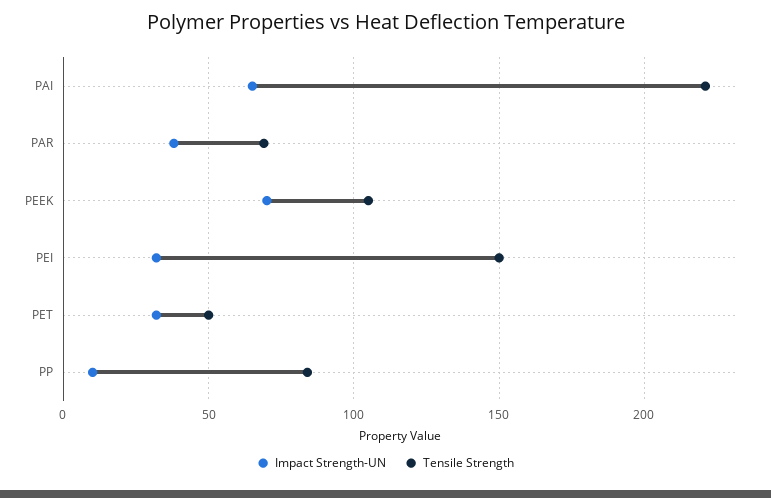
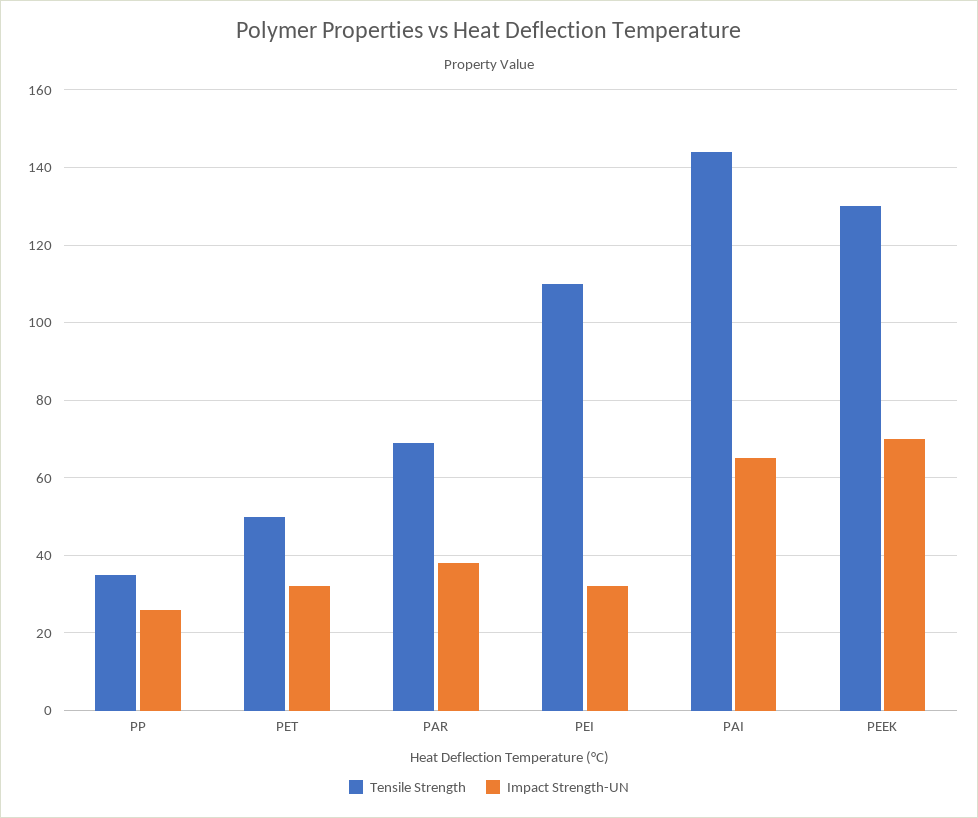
Tensile Strength, PAI: 220 -> 145
Tensile Strength, PEEK: 105 -> 130
Tensile Strength, PEI: 150 -> 110
Impact Strength-UN, PP: 10 -> 25
Tensile Strength, PP: 85 -> 35

